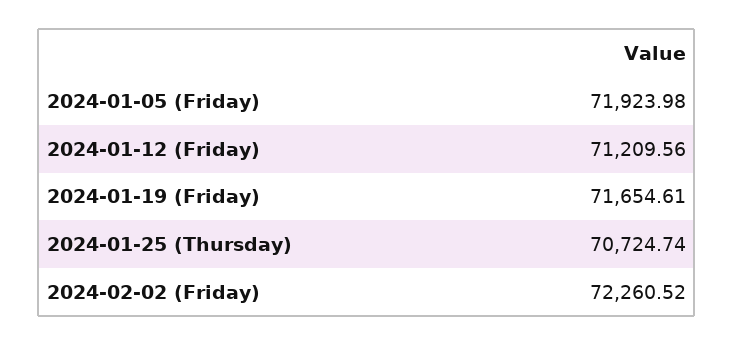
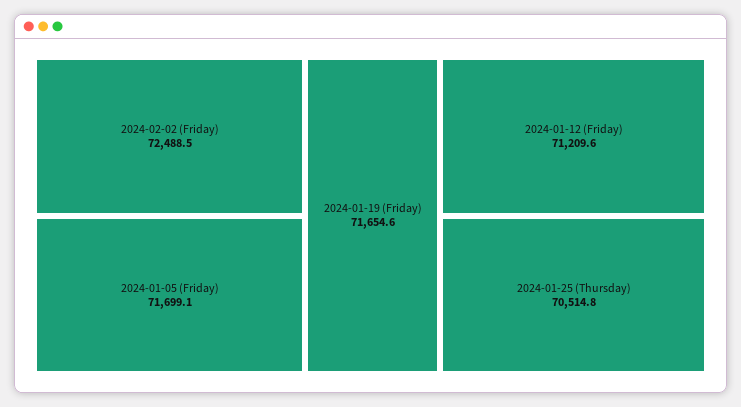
2024-01-05 (Friday): 71923.98 -> 71699.1
2024-01-25 (Thursday): 70724.74 -> 70514.8
2024-02-02 (Friday): 72260.52 -> 72488.5

